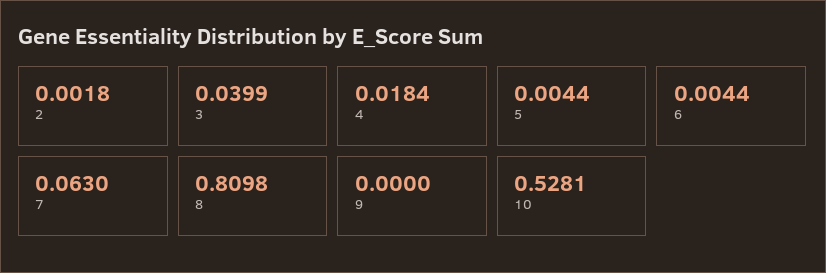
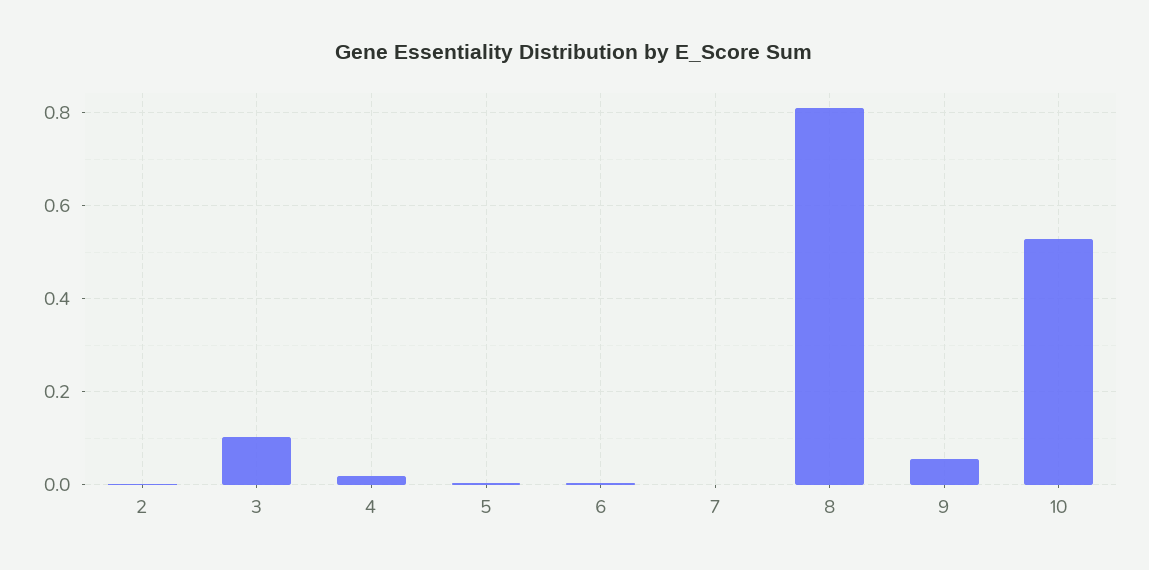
3: 0.0399 -> 0.1
7: 0.063 -> 0
9: 0 -> 0.06

